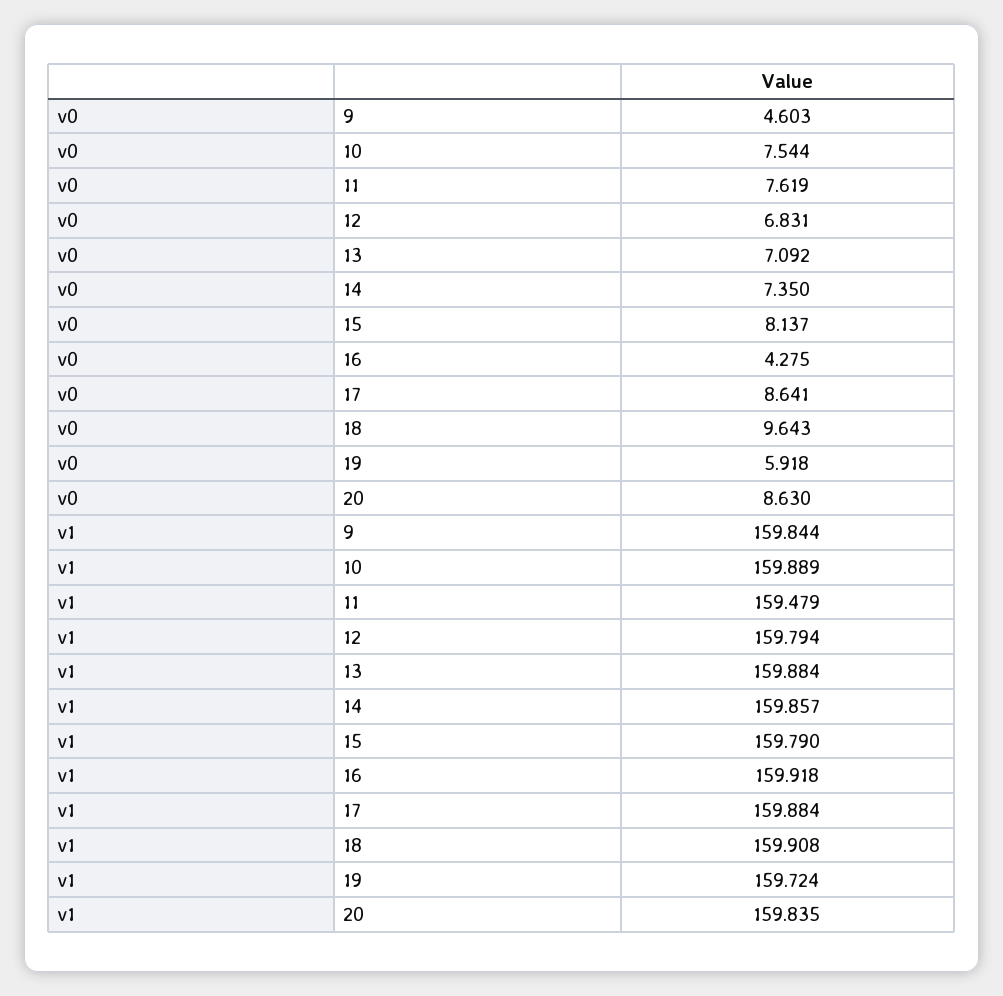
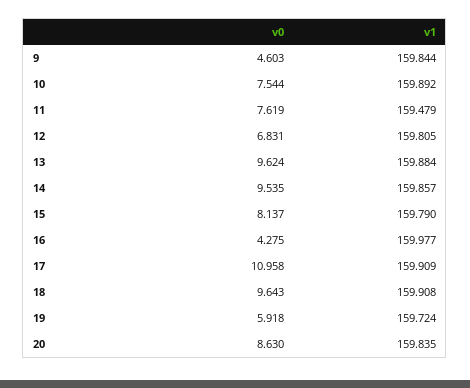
v0, 13: 7.092 -> 9.624
v0, 14: 7.35 -> 9.535
v0, 17: 8.641 -> 10.958
v1, 10: 159.889 -> 159.892
v1, 12: 159.794 -> 159.805
v1, 16: 159.918 -> 159.977
v1, 17: 159.884 -> 159.909

